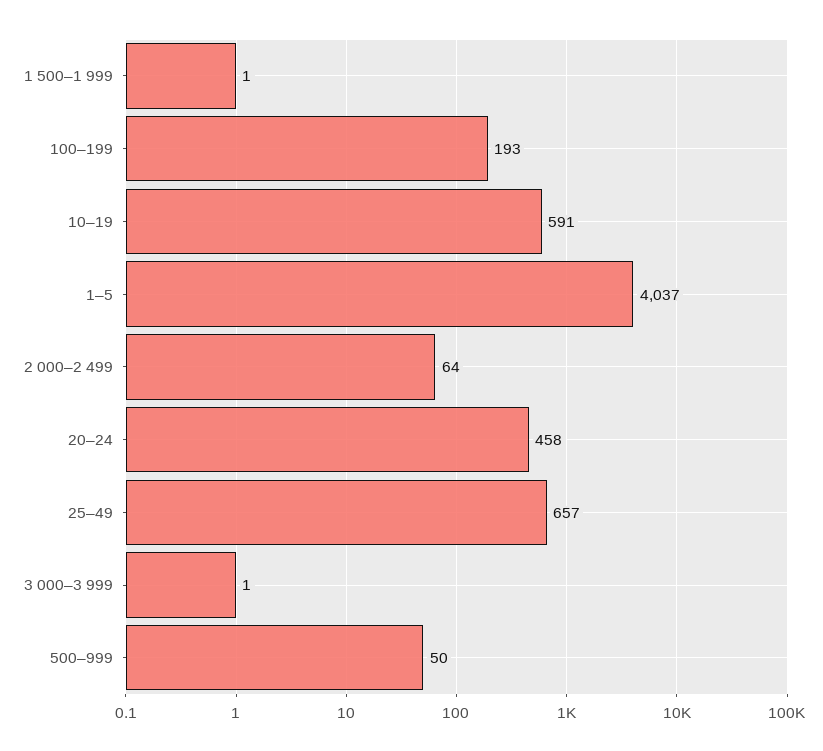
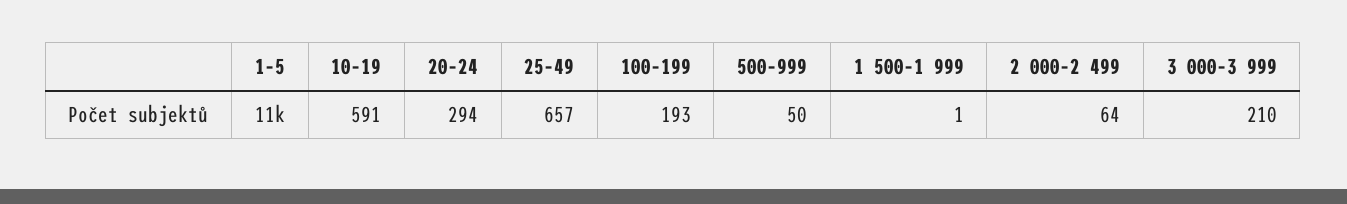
1–5: 4037 -> 11000
20–24: 458 -> 294
3 000–3 999: 1 -> 210

